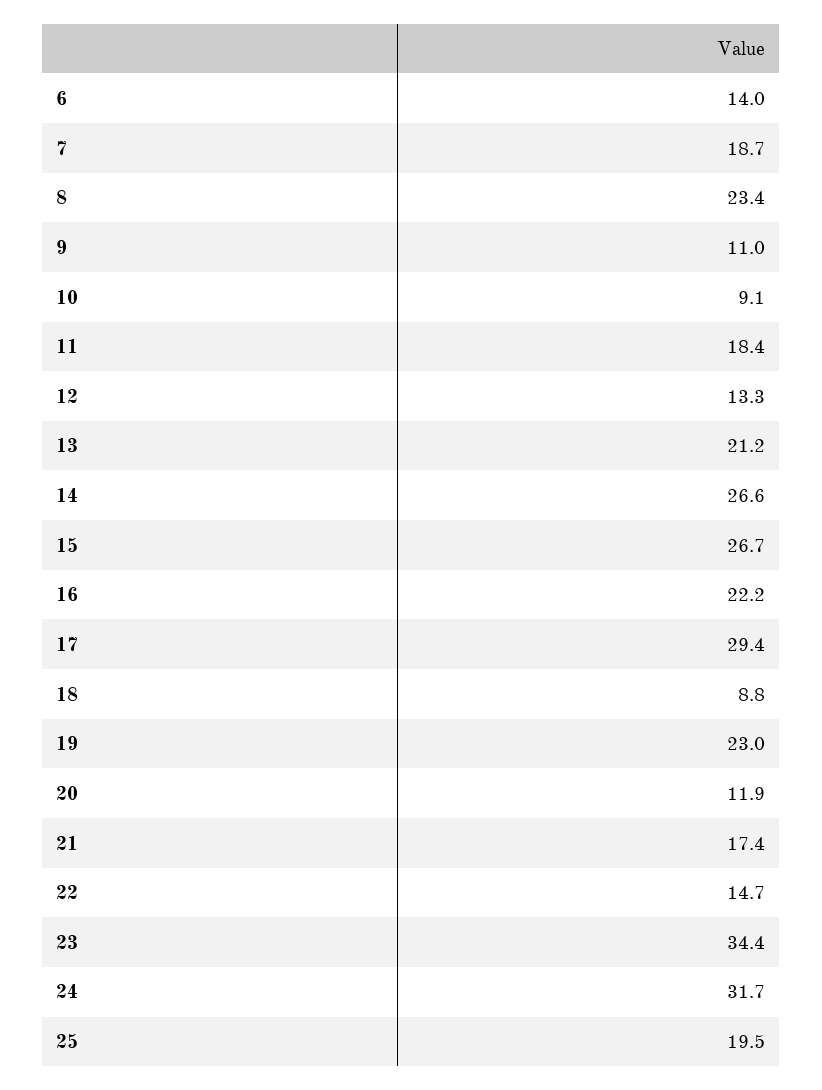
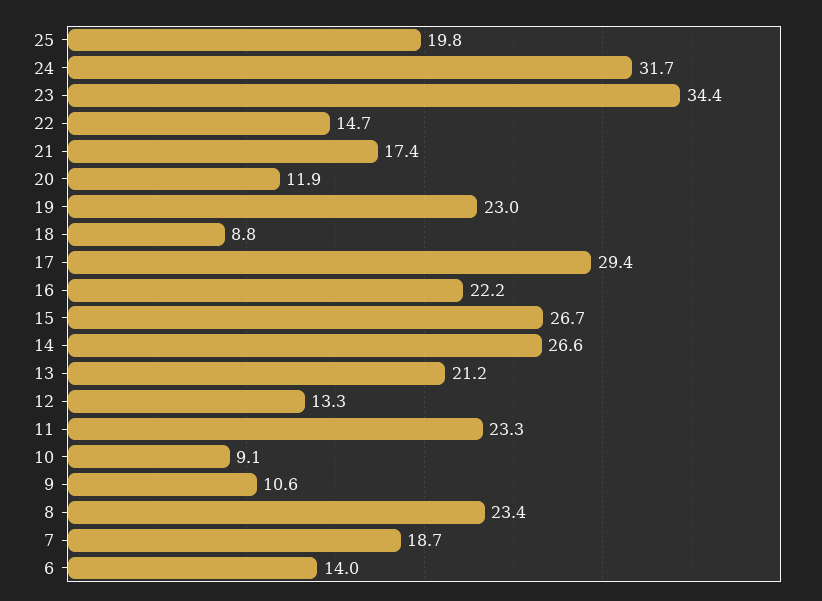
9: 11 -> 10.6
11: 18.4 -> 23.3
25: 19.5 -> 19.8

